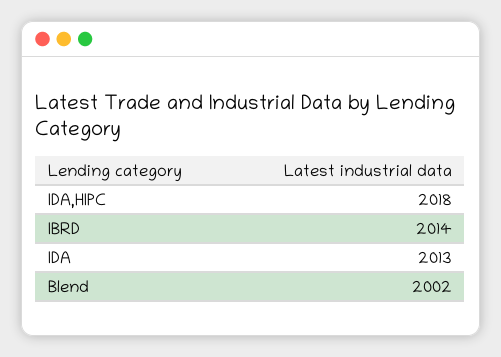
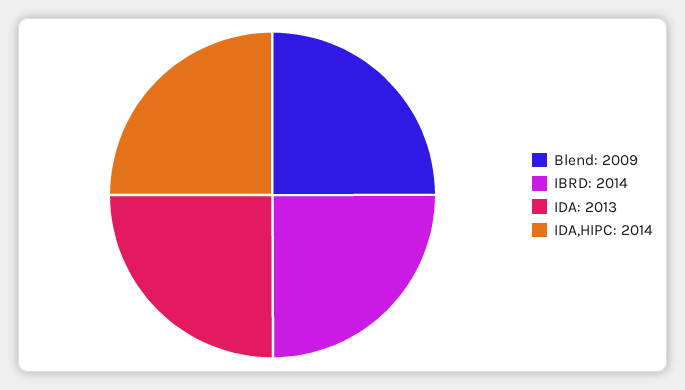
IDA,HIPC: 2018 -> 2014
Blend: 2002 -> 2009

